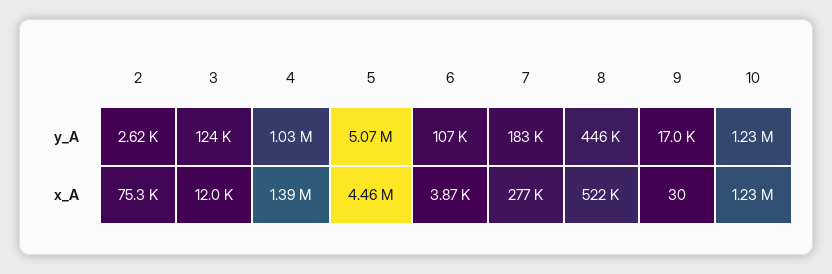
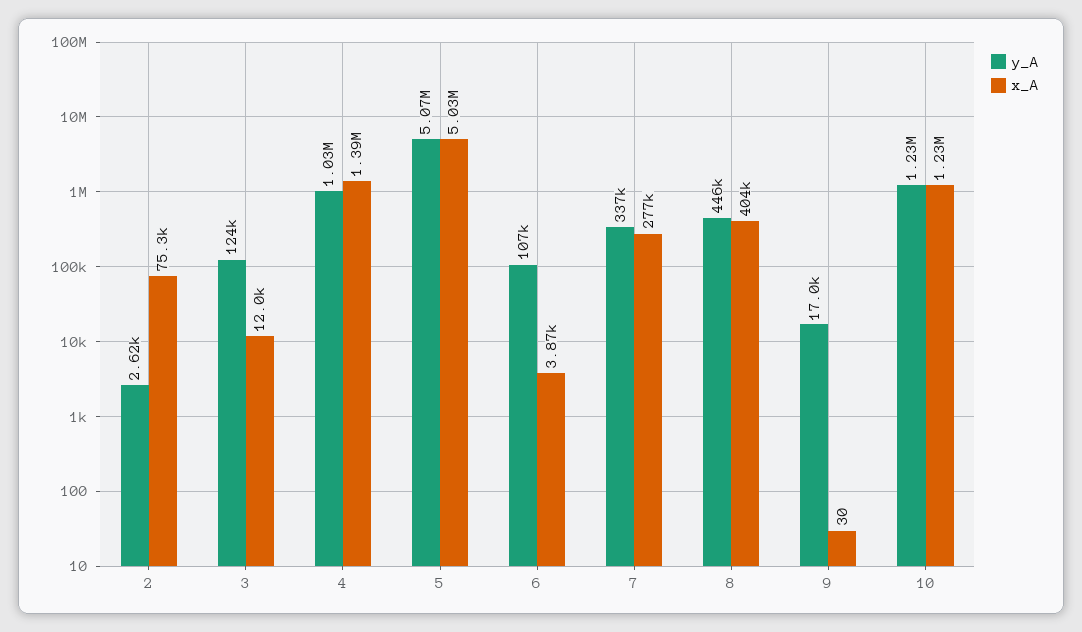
y_A, 7: 183000 -> 337000
x_A, 5: 4460000 -> 5030000
x_A, 8: 522000 -> 404000

